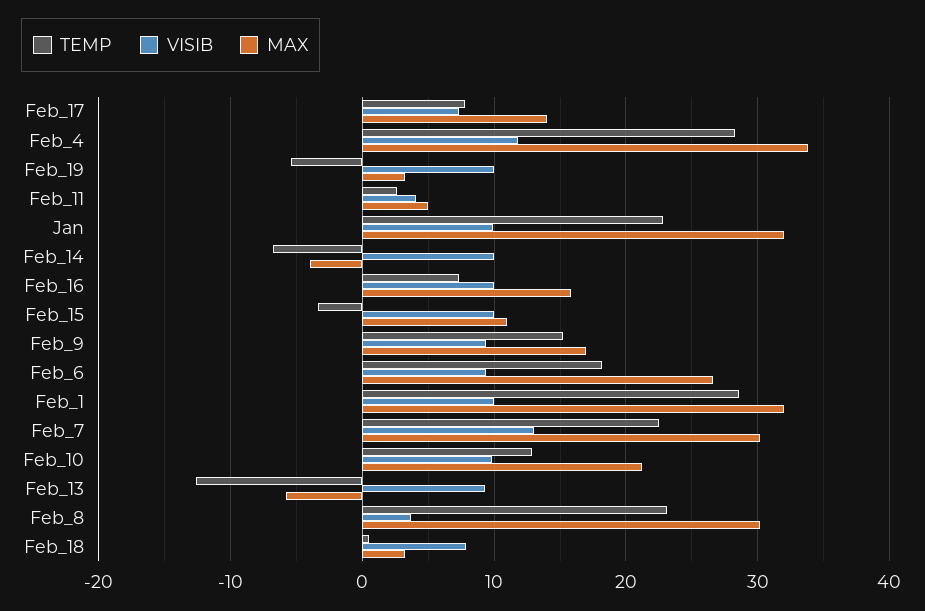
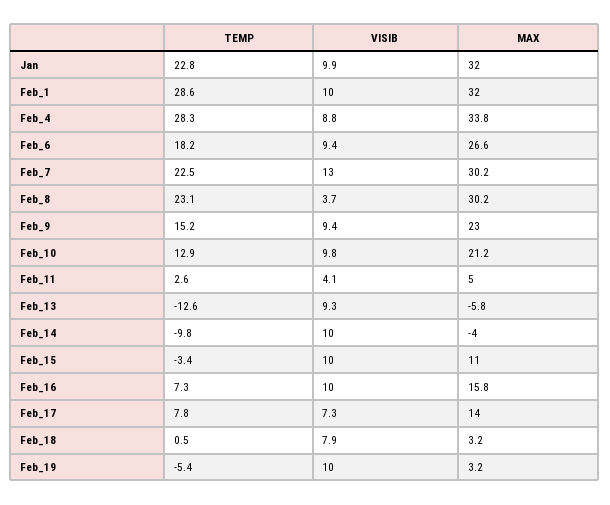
VISIB, Feb_4: 12 -> 8.8
TEMP, Feb_14: -7 -> -9.8
MAX, Feb_9: 17 -> 23

